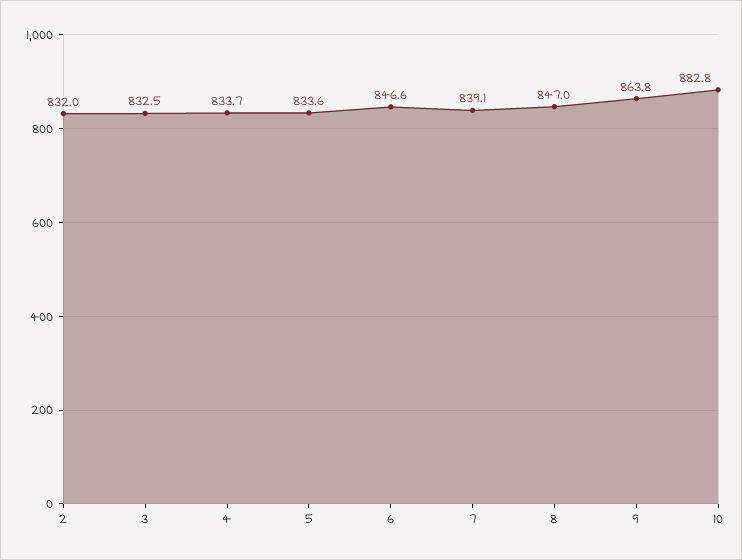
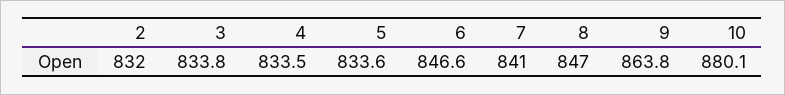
3: 832.5 -> 833.8
4: 833.7 -> 833.5
7: 839.1 -> 841
10: 882.8 -> 880.1

